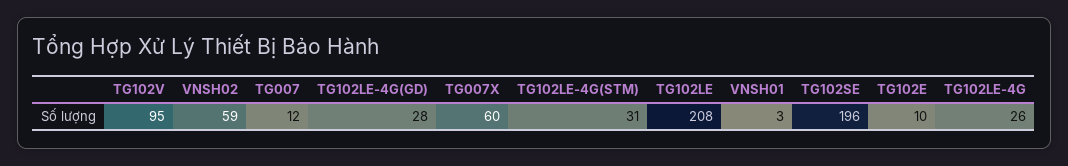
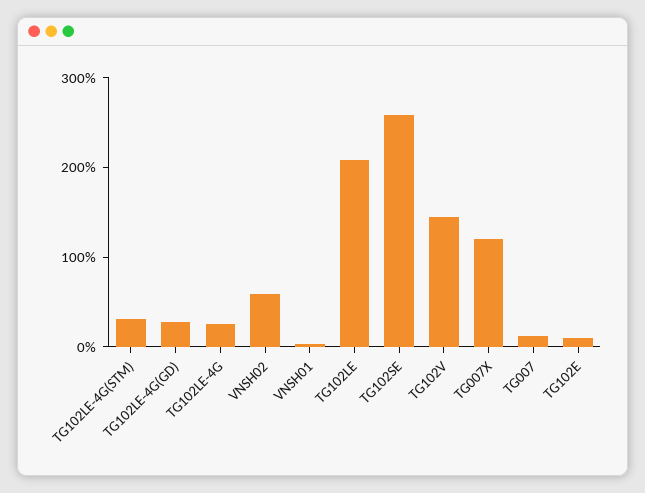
TG102V: 95 -> 140
TG007X: 60 -> 120
TG102SE: 196 -> 260

